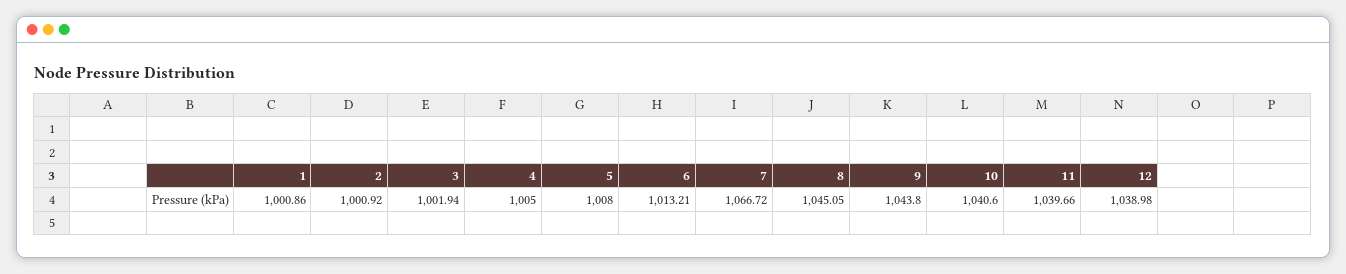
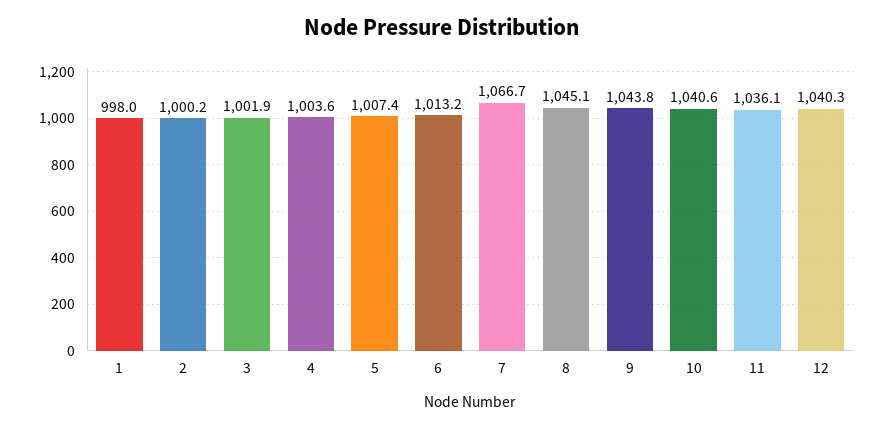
1: 1000.86 -> 998
2: 1000.92 -> 1000.2
4: 1005 -> 1003.6
5: 1008 -> 1007.4
11: 1039.66 -> 1036.1
12: 1038.98 -> 1040.3

